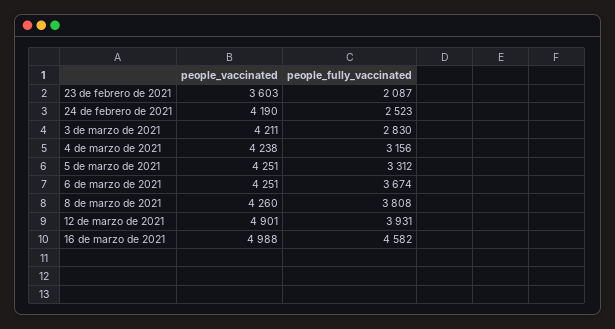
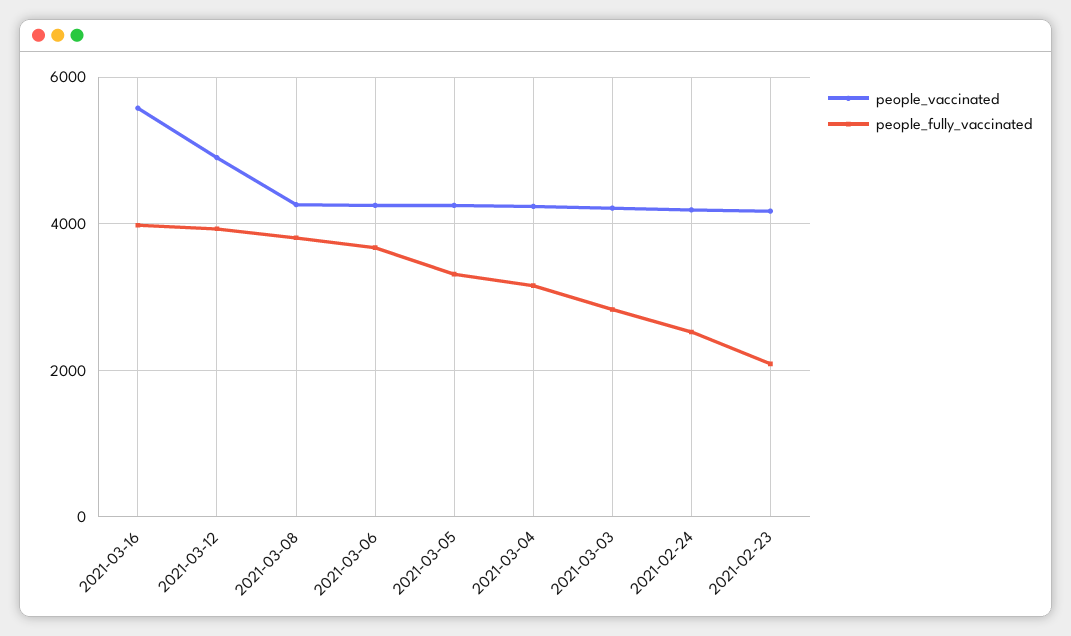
people_vaccinated, 23 de febrero de 2021: 3603 -> 4200
people_vaccinated, 16 de marzo de 2021: 4988 -> 5600
people_fully_vaccinated, 16 de marzo de 2021: 4582 -> 4000

